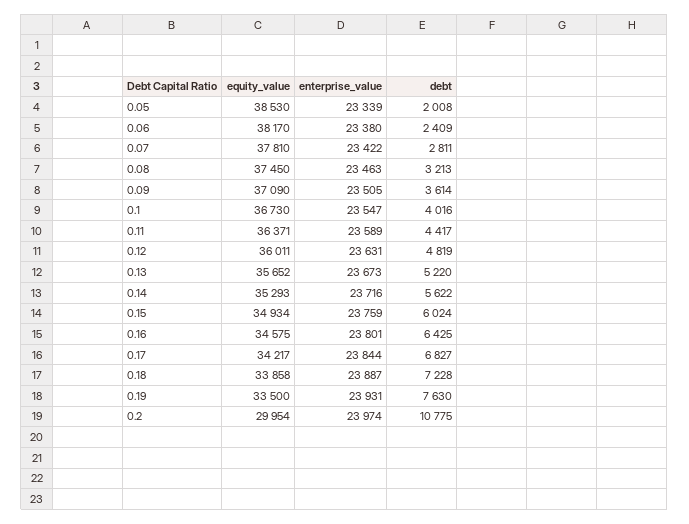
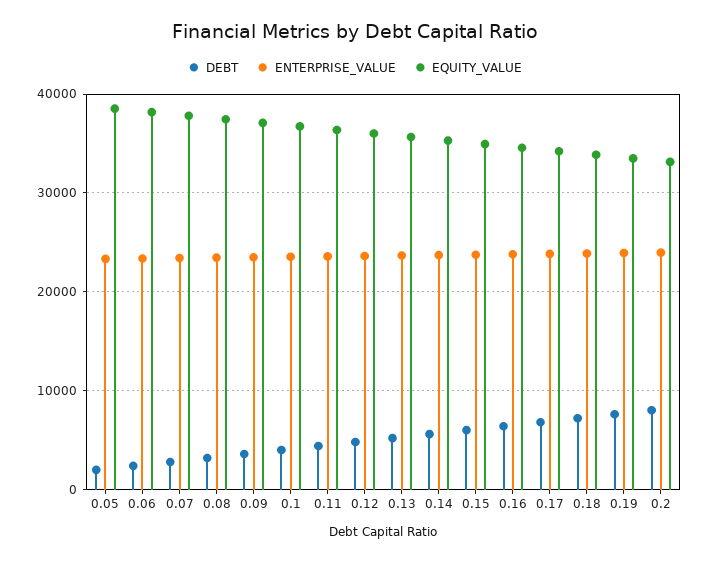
equity_value, 0.2: 29954 -> 33000
debt, 0.2: 10775 -> 8000

